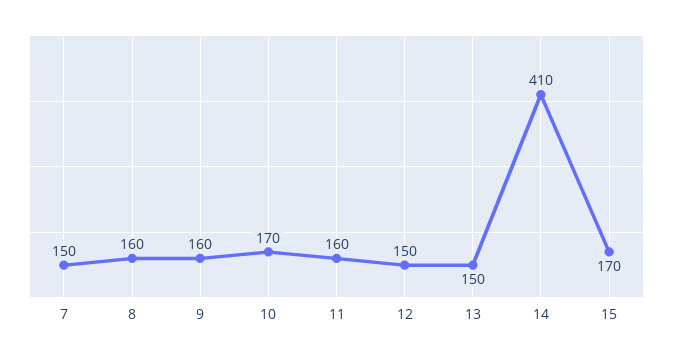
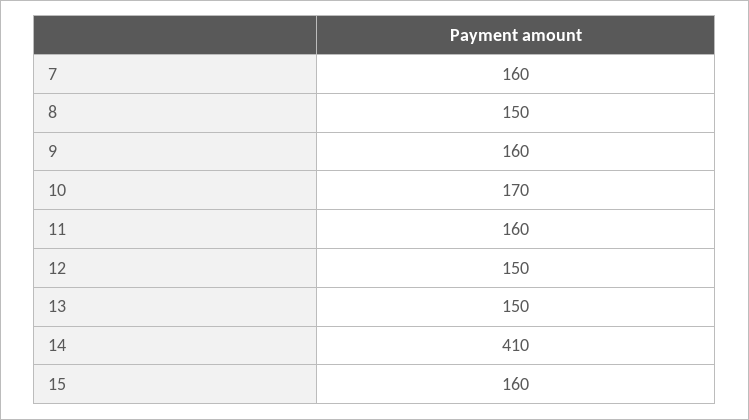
7: 150 -> 160
8: 160 -> 150
15: 170 -> 160

